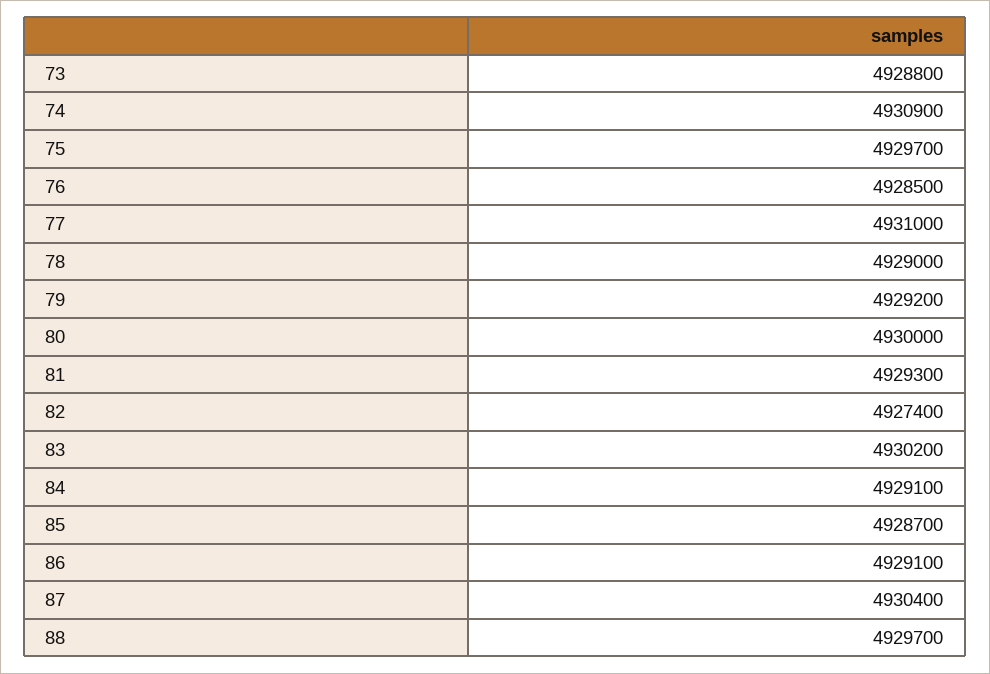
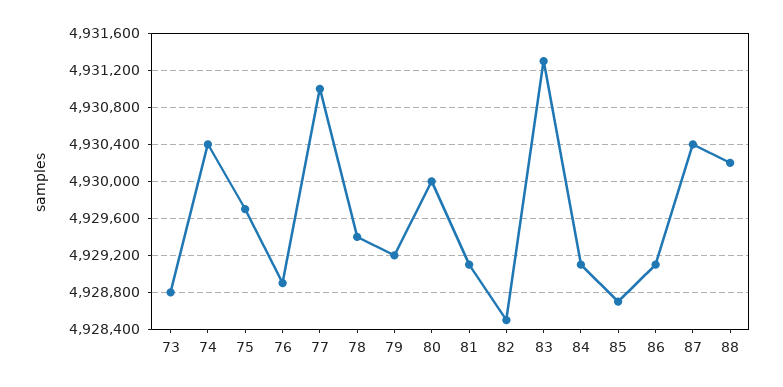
74: 4930900 -> 4930400
76: 4928500 -> 4928900
78: 4929000 -> 4929400
81: 4929300 -> 4929100
82: 4927400 -> 4928500
83: 4930200 -> 4931300
88: 4929700 -> 4930200

